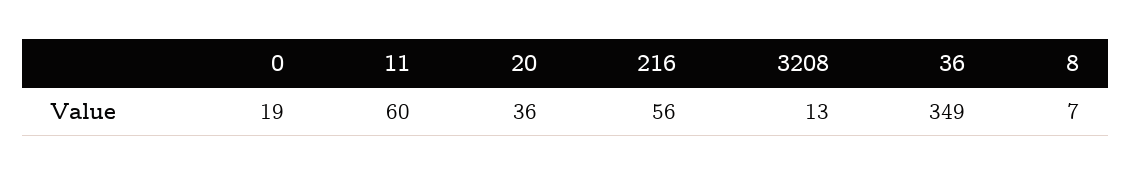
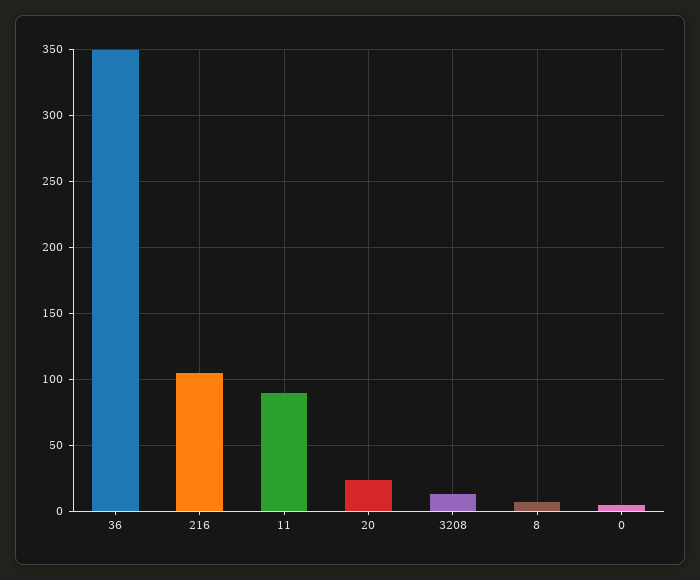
0: 19 -> 5
11: 60 -> 90
20: 36 -> 25
216: 56 -> 105

